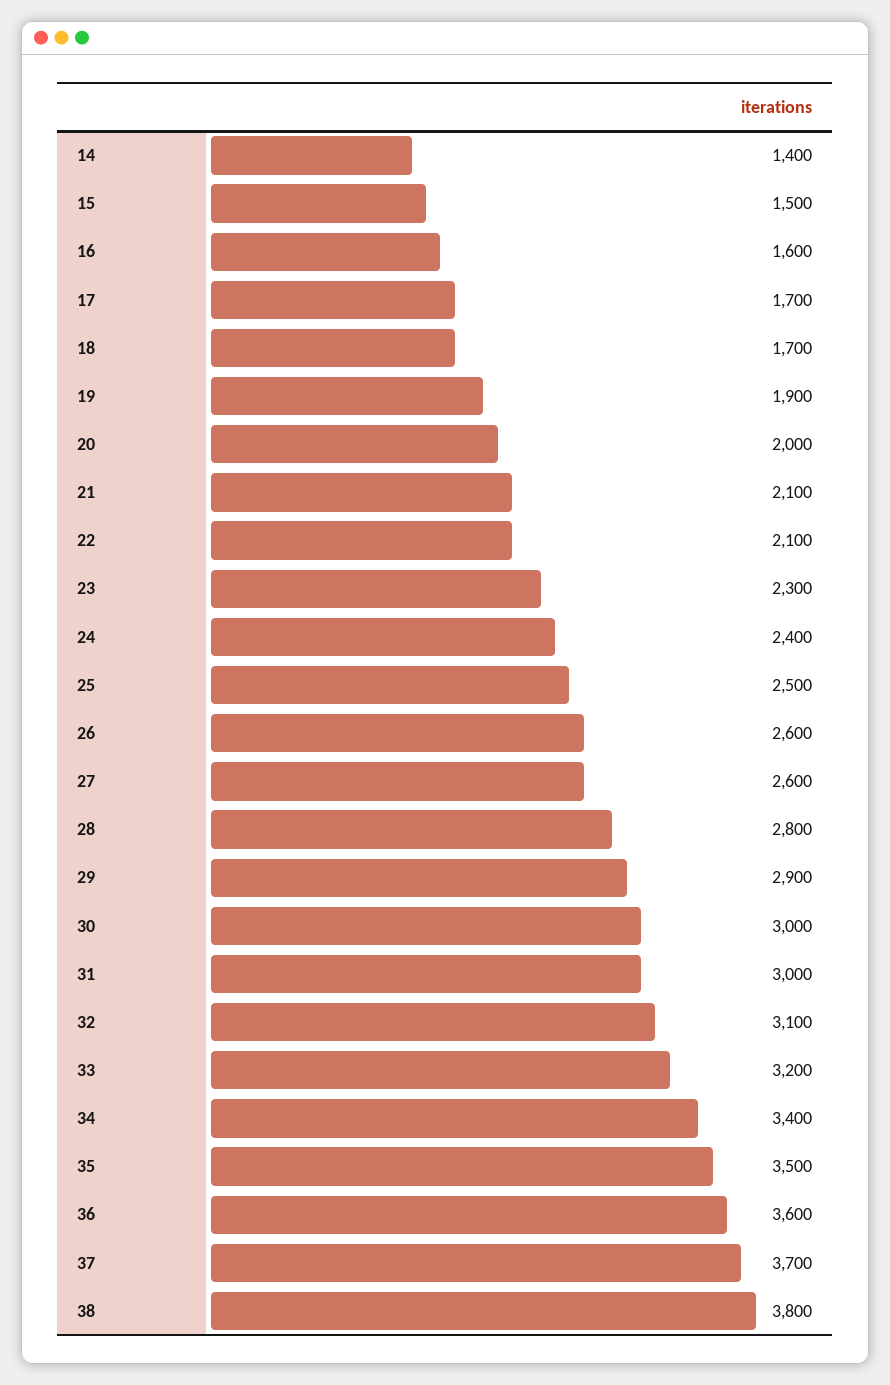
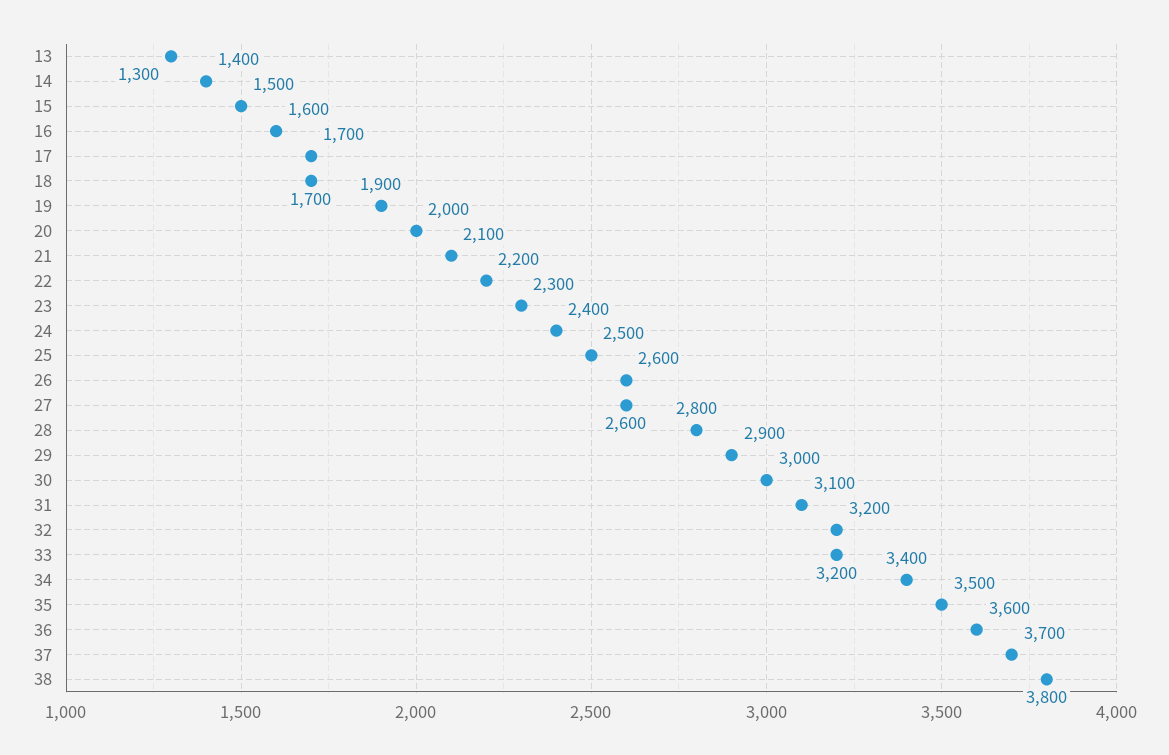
22: 2100 -> 2200
31: 3000 -> 3100
32: 3100 -> 3200
13: none -> 1300

